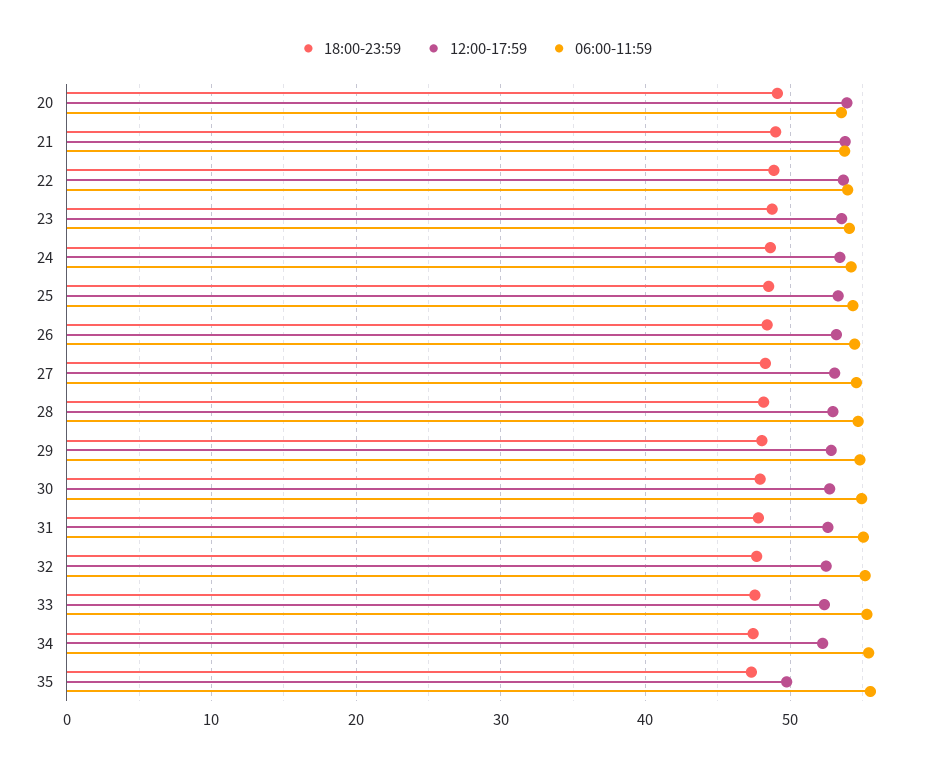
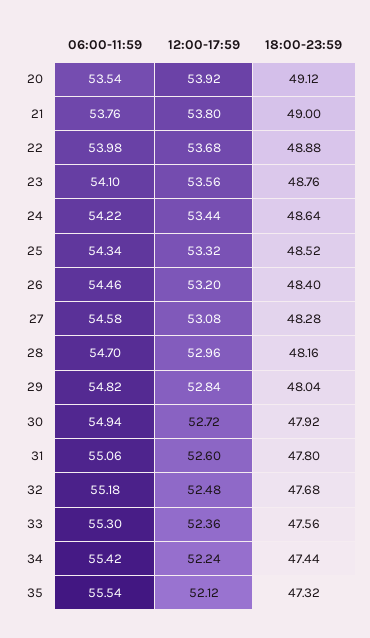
12:00-17:59, 35: 50 -> 52.12

